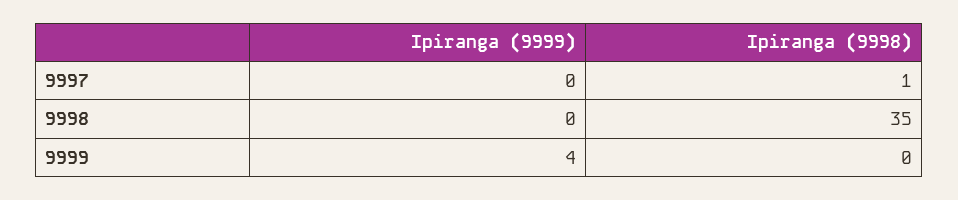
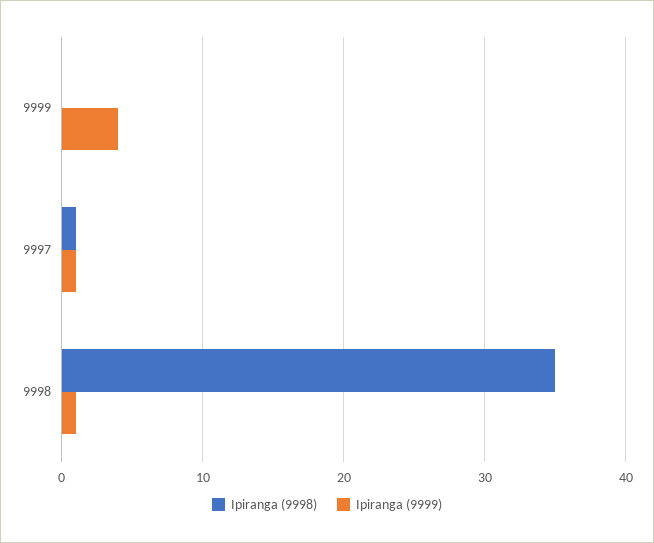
Ipiranga (9999), 9997: 0 -> 1
Ipiranga (9999), 9998: 0 -> 1

